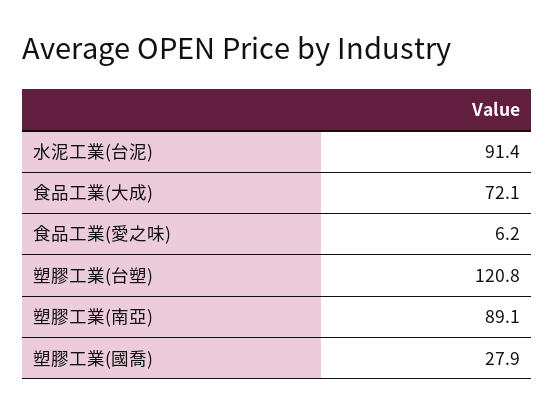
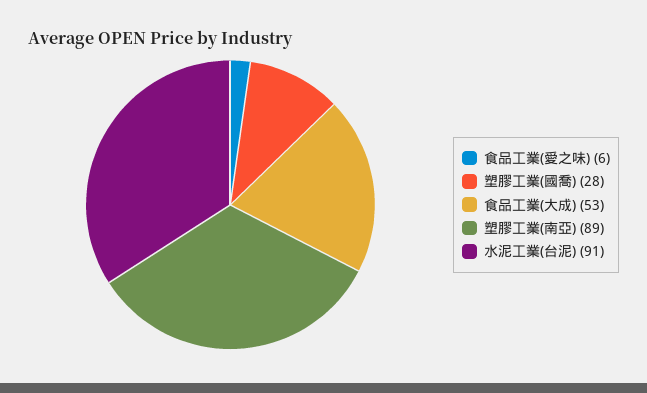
食品工業(大成): 72.1 -> 53
塑膠工業(台塑): 120.8 -> none

